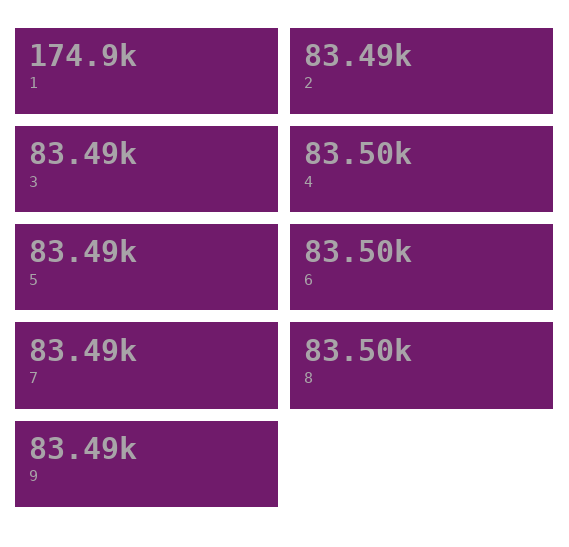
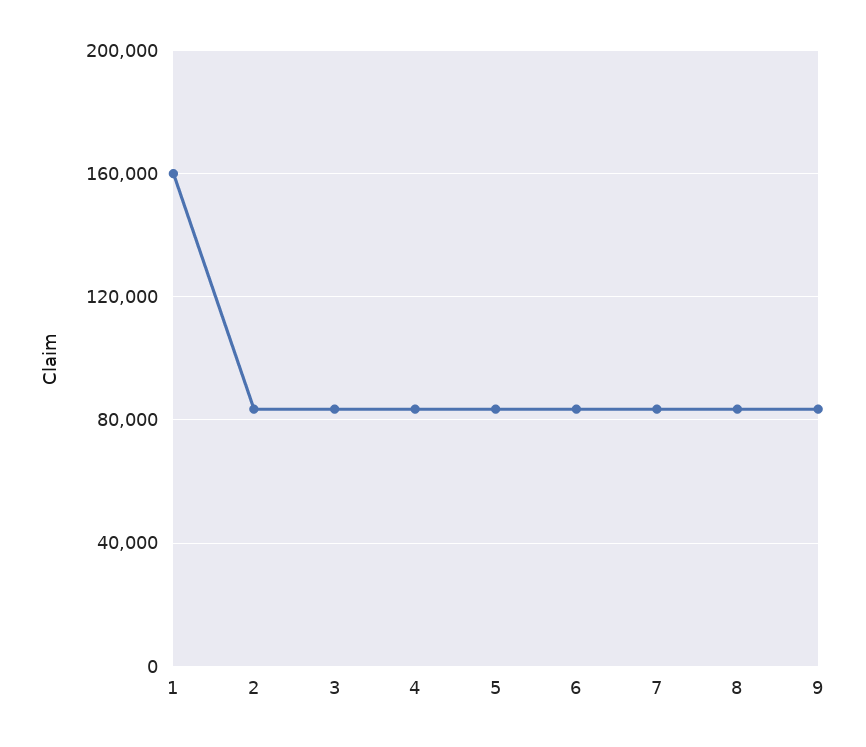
1: 174900 -> 160000

